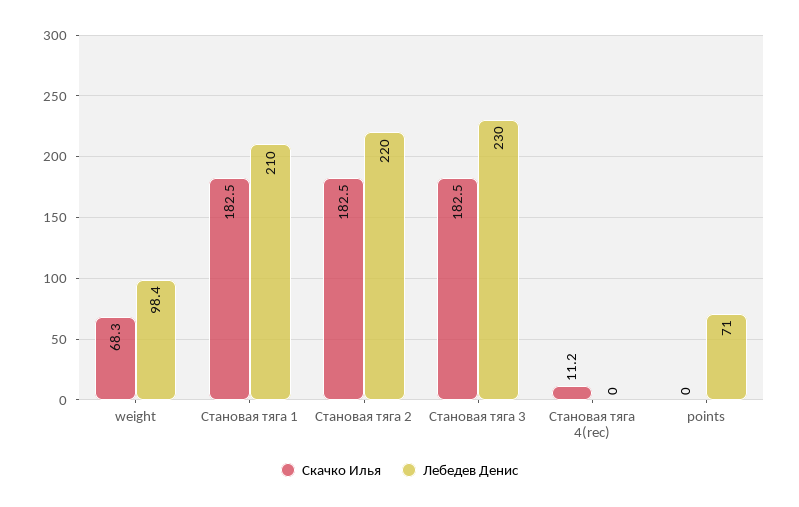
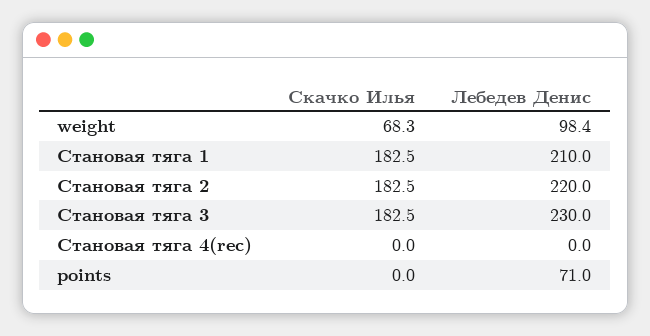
Скачко Илья, Становая тяга 4(rec): 11.2 -> 0

